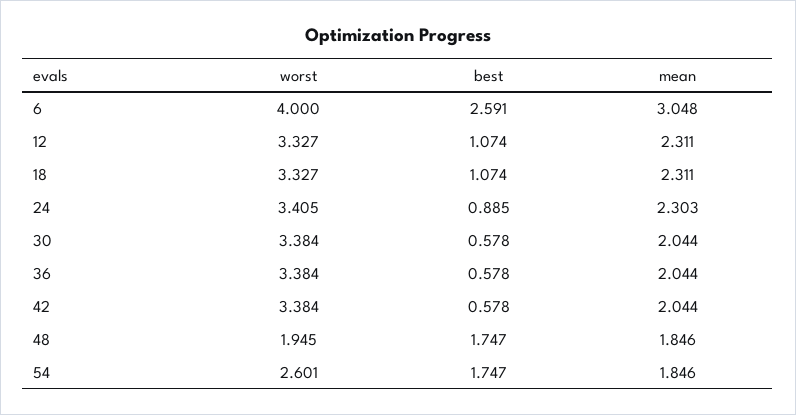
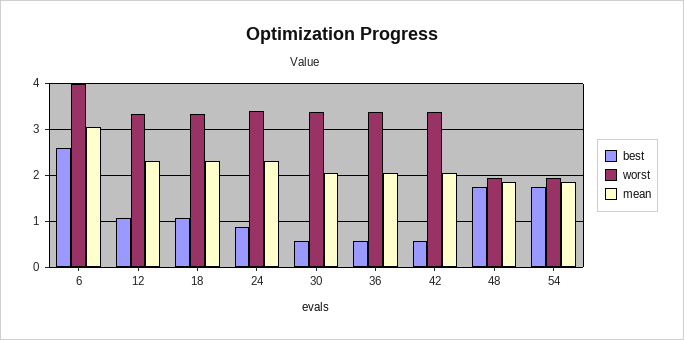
worst, 54: 2.601 -> 2

